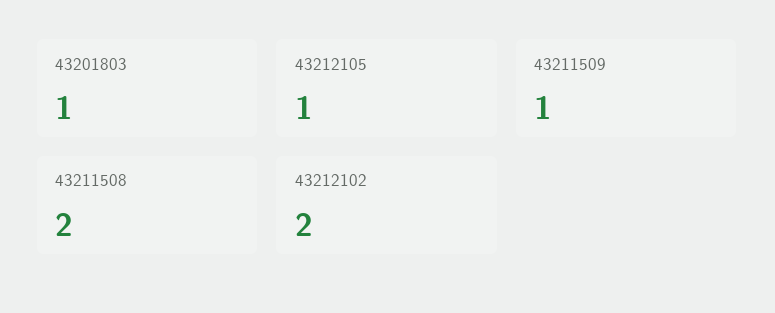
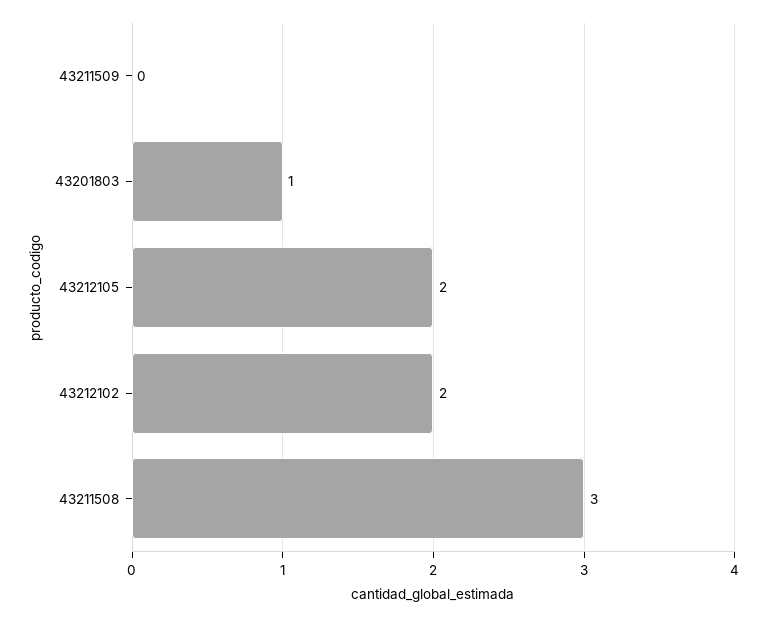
43212105: 1 -> 2
43211509: 1 -> 0
43211508: 2 -> 3

